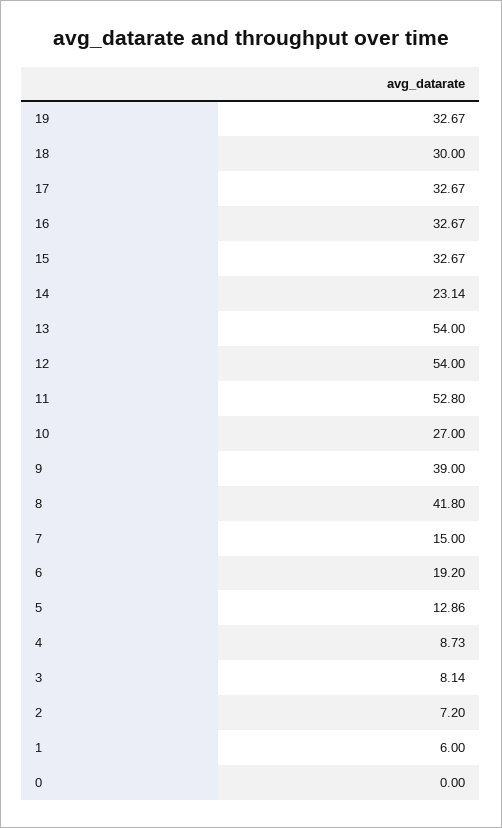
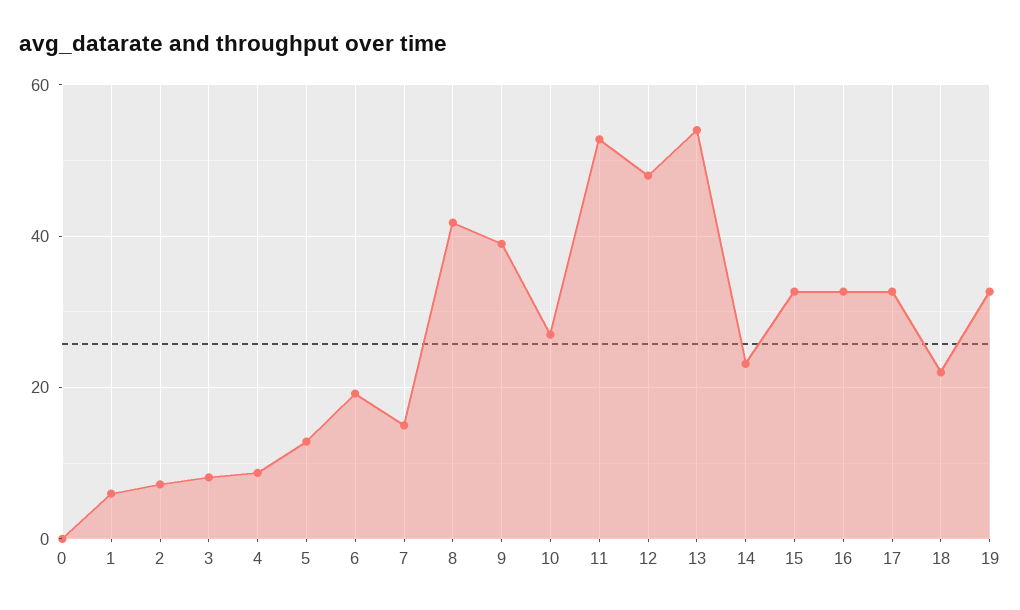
18: 30 -> 22
12: 54 -> 48

